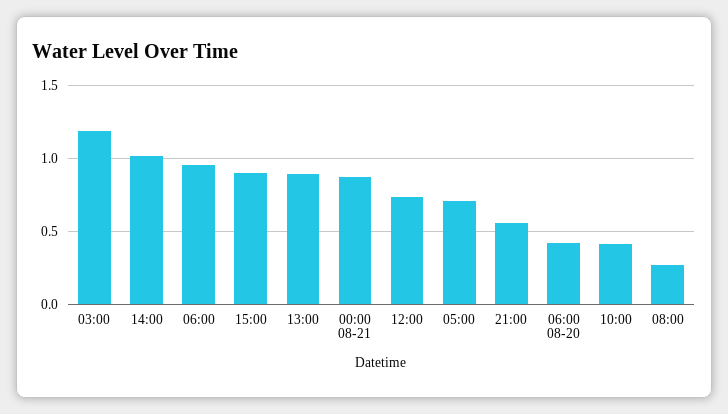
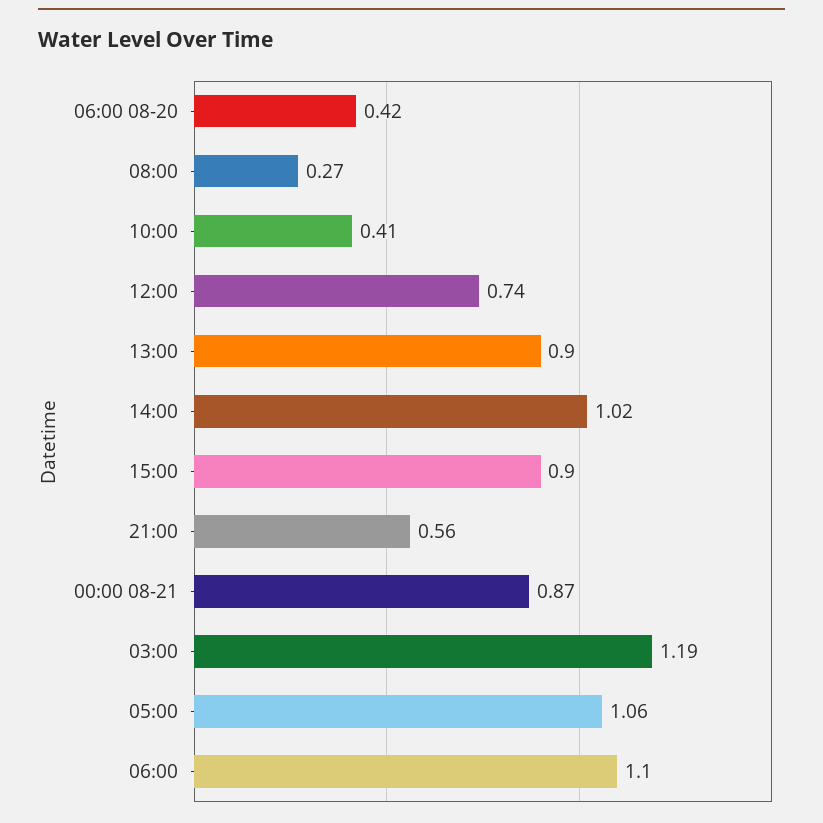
06:00: 0.95 -> 1.1
05:00: 0.7 -> 1.06

